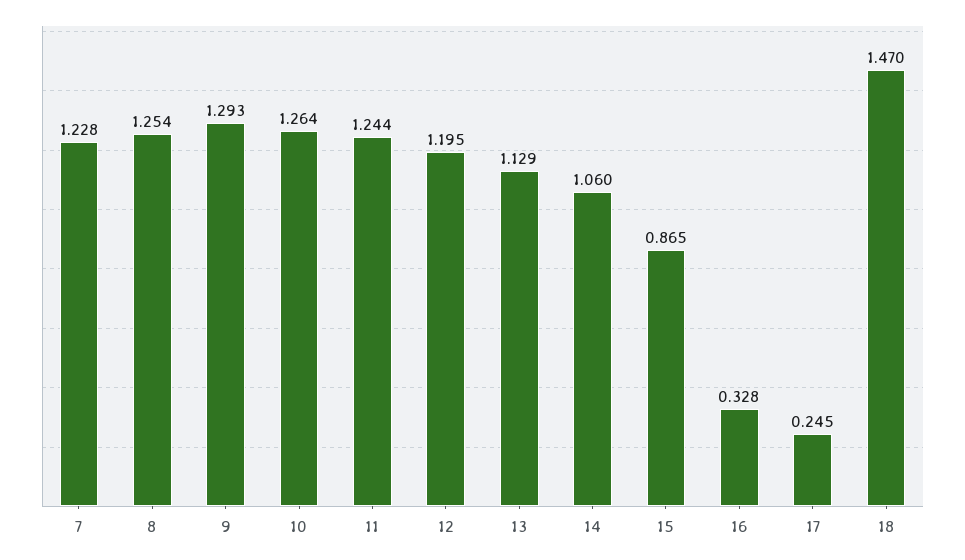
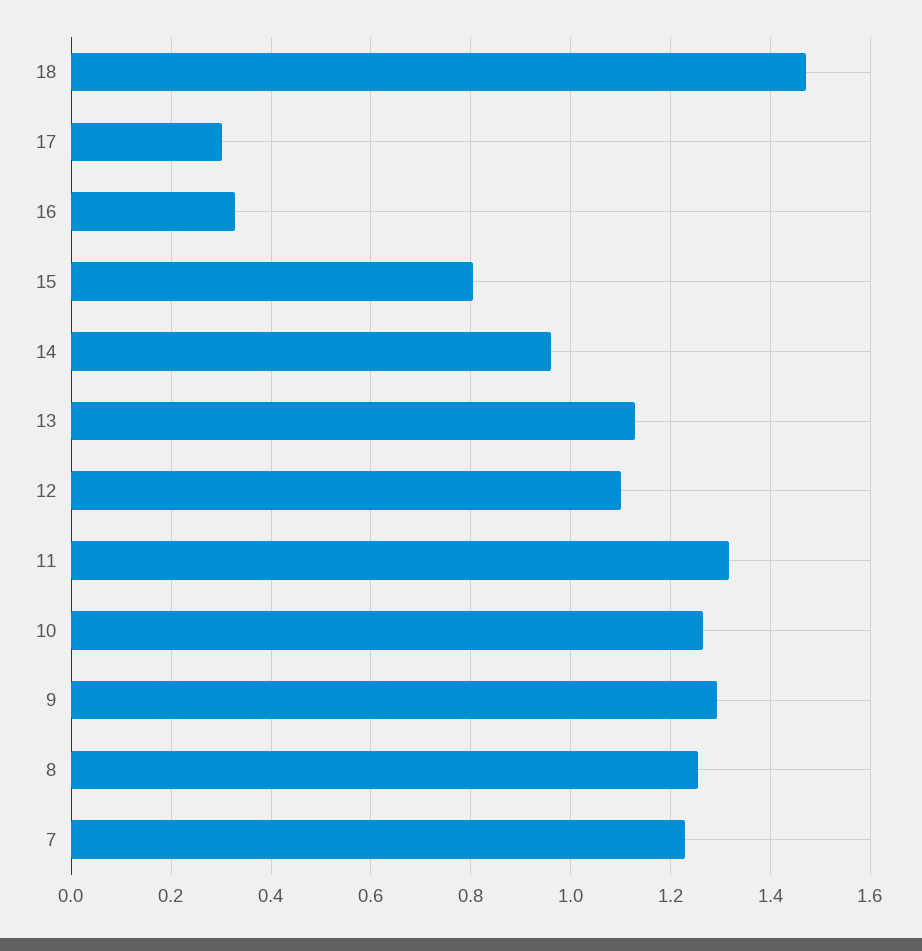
11: 1.244 -> 1.32
12: 1.195 -> 1.1
14: 1.06 -> 0.96
15: 0.865 -> 0.8
17: 0.245 -> 0.3

